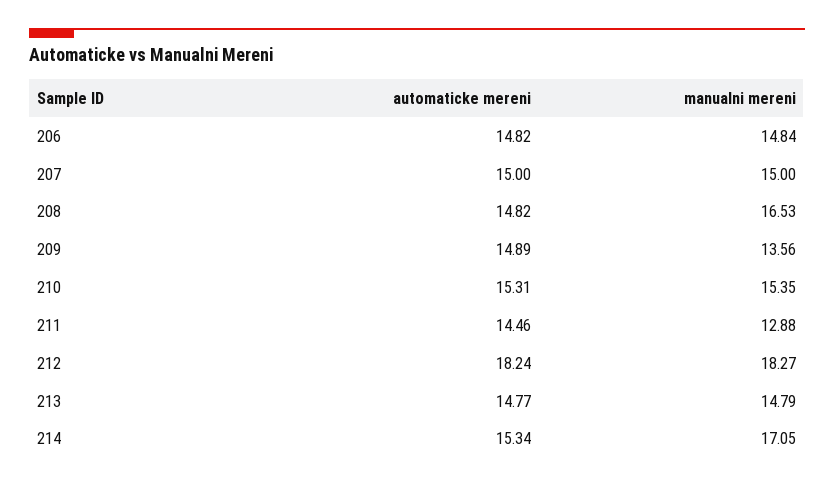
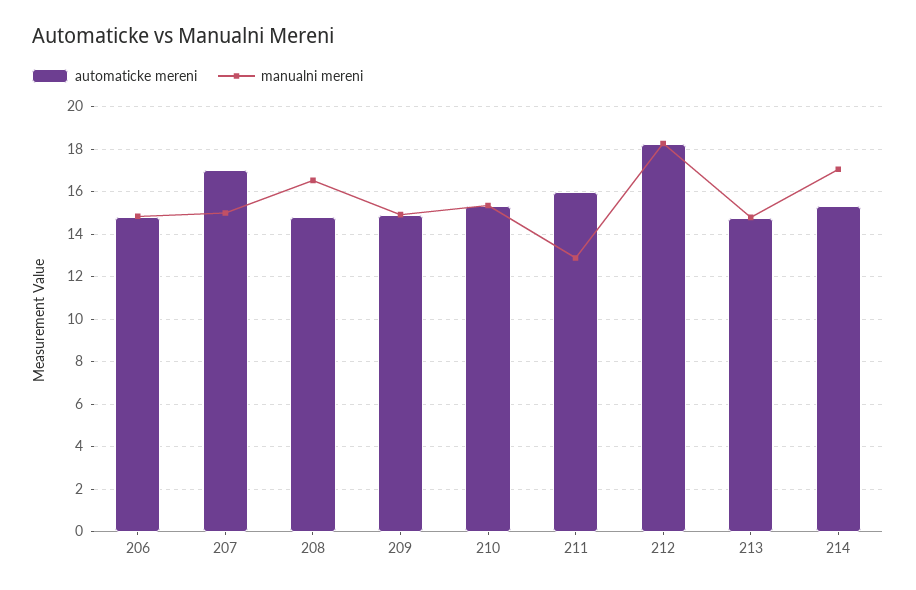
automaticke mereni, 207: 15 -> 17
manualni mereni, 209: 13.56 -> 15
automaticke mereni, 211: 14.46 -> 16

